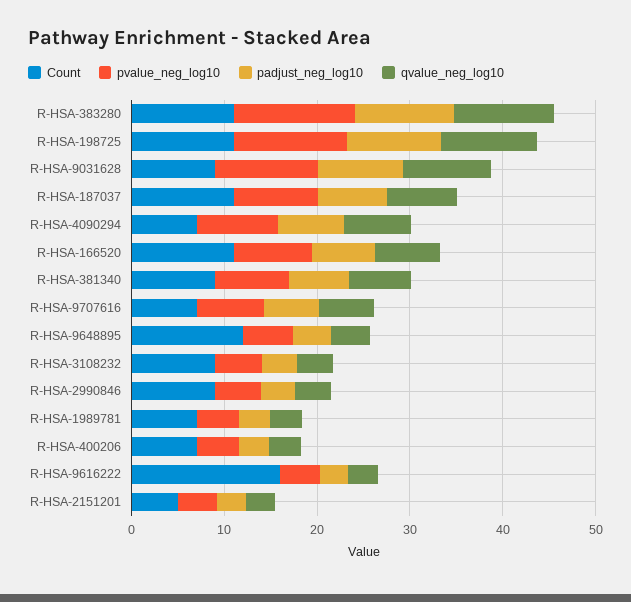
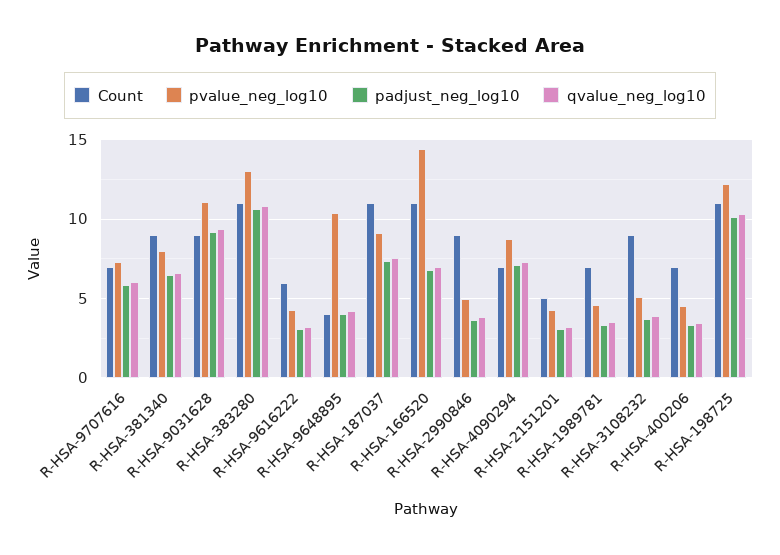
pvalue_neg_log10, R-HSA-166520: 8 -> 14.5
Count, R-HSA-9648895: 12 -> 4
pvalue_neg_log10, R-HSA-9648895: 6 -> 10.5
Count, R-HSA-9616222: 16 -> 6

